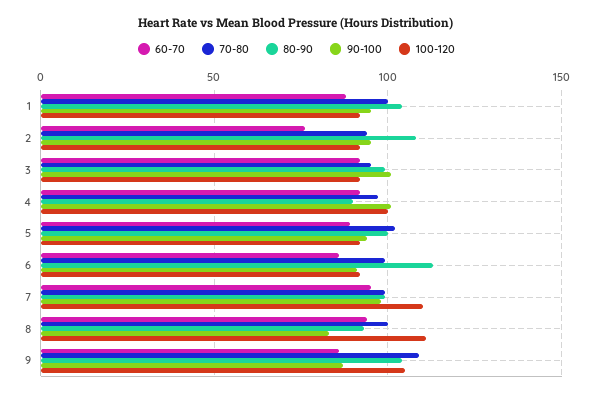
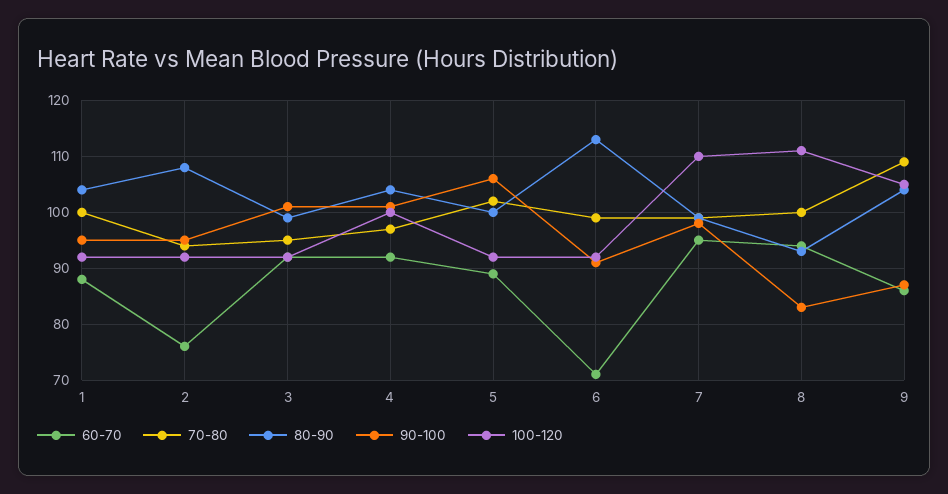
80-90, 4: 90 -> 105
90-100, 5: 95 -> 105
60-70, 6: 85 -> 70

